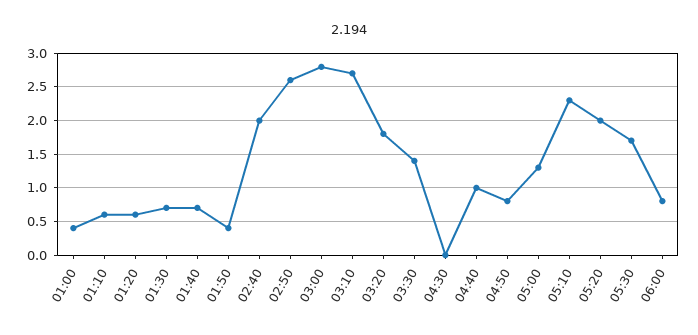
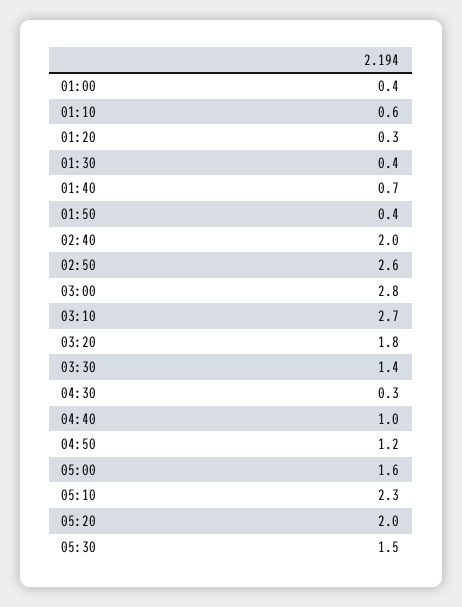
01:20: 0.6 -> 0.3
01:30: 0.7 -> 0.4
04:30: 0 -> 0.3
04:50: 0.8 -> 1.2
05:00: 1.3 -> 1.6
05:30: 1.7 -> 1.5
06:00: 0.8 -> none

